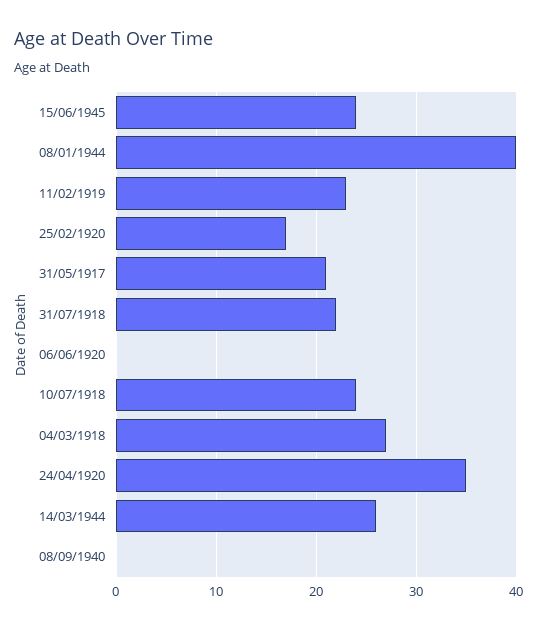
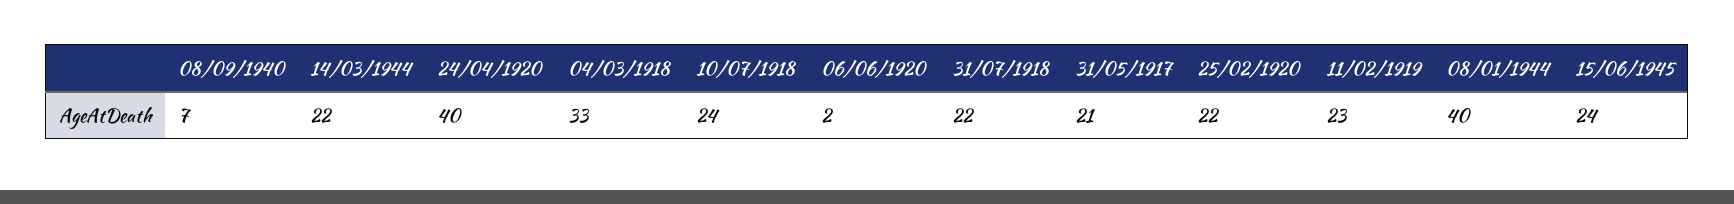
25/02/1920: 17 -> 22
06/06/1920: 0 -> 2
04/03/1918: 27 -> 33
24/04/1920: 35 -> 40
14/03/1944: 26 -> 22
08/09/1940: 0 -> 7

